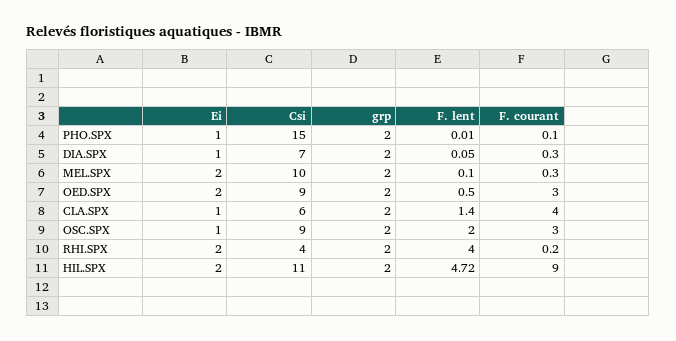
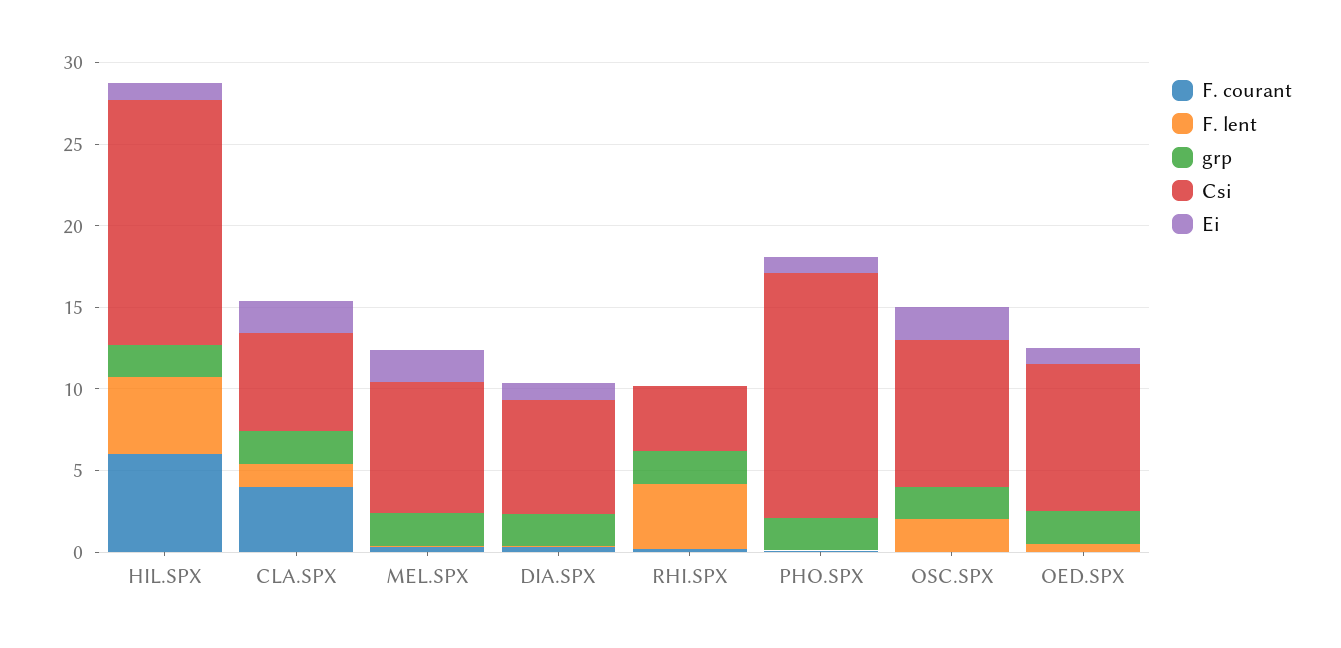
Csi, MEL.SPX: 10 -> 8
Ei, OED.SPX: 2 -> 1
F. courant, OED.SPX: 3 -> 0
Ei, CLA.SPX: 1 -> 2
Ei, OSC.SPX: 1 -> 2
F. courant, OSC.SPX: 3 -> 0
Ei, RHI.SPX: 2 -> 0
Ei, HIL.SPX: 2 -> 1
Csi, HIL.SPX: 11 -> 15
F. courant, HIL.SPX: 9 -> 6

